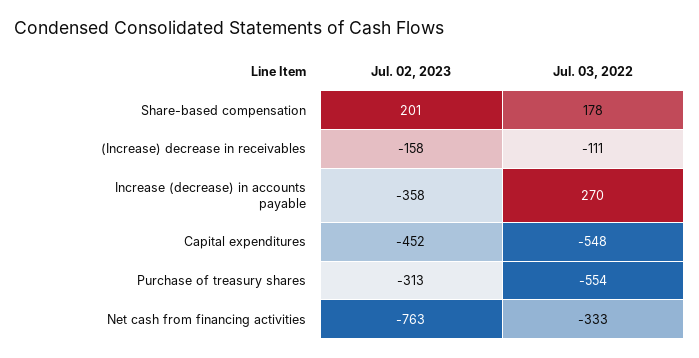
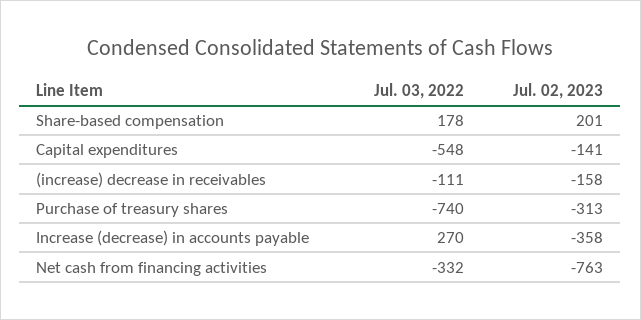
Jul. 02, 2023, Capital expenditures: -452 -> -141
Jul. 03, 2022, Purchase of treasury shares: -554 -> -740
Jul. 03, 2022, Net cash from financing activities: -333 -> -332

